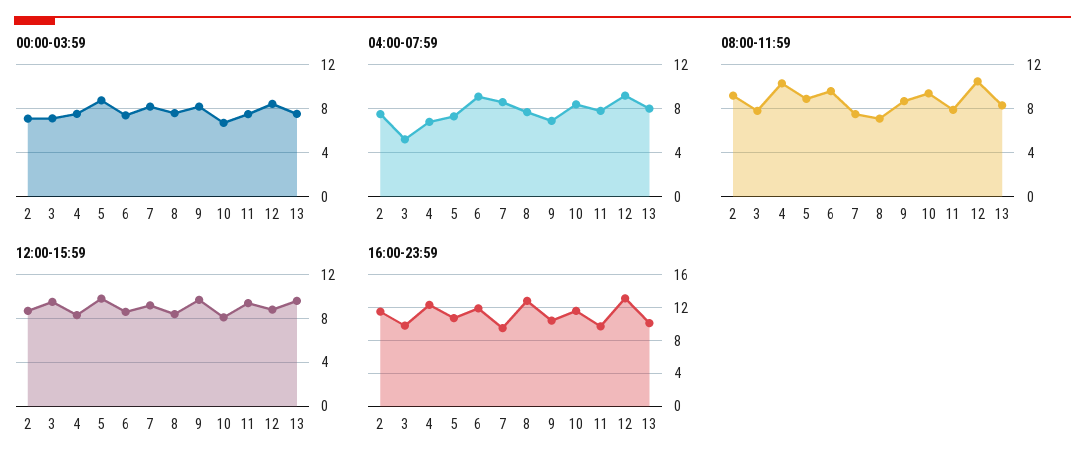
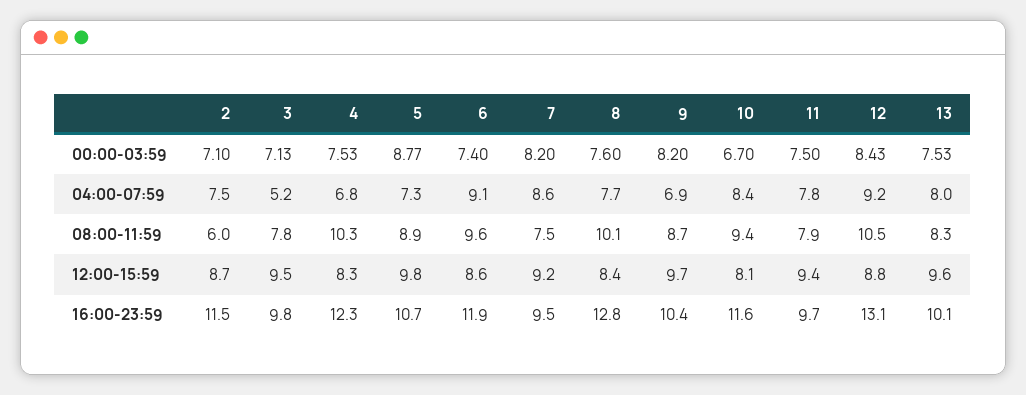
08:00-11:59, 2: 9 -> 6
08:00-11:59, 8: 7 -> 10.1

